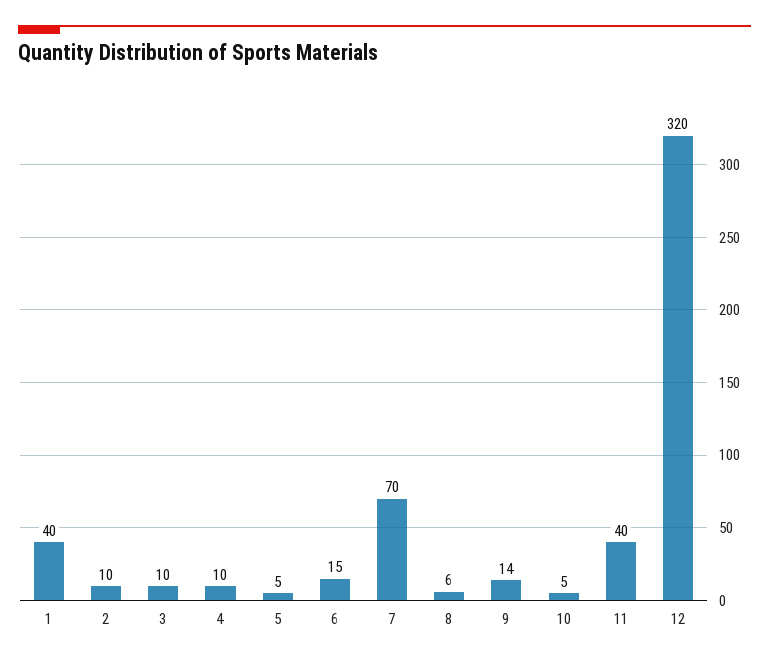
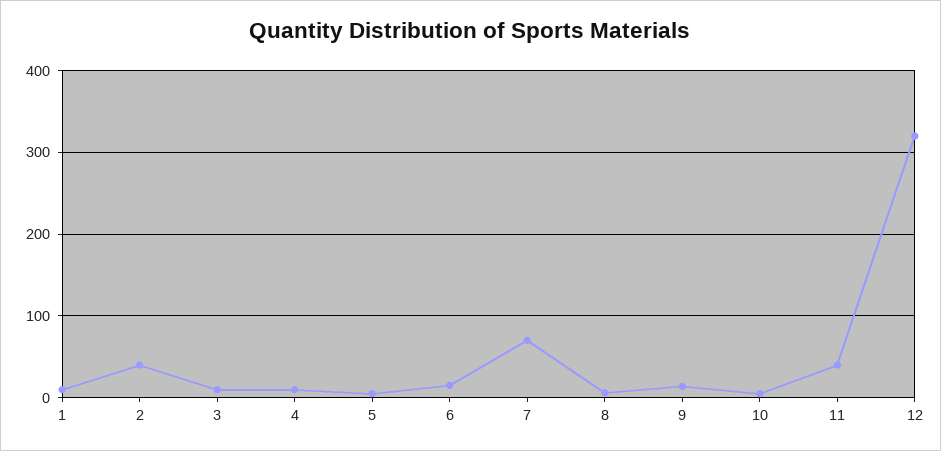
1: 40 -> 10
2: 10 -> 40

